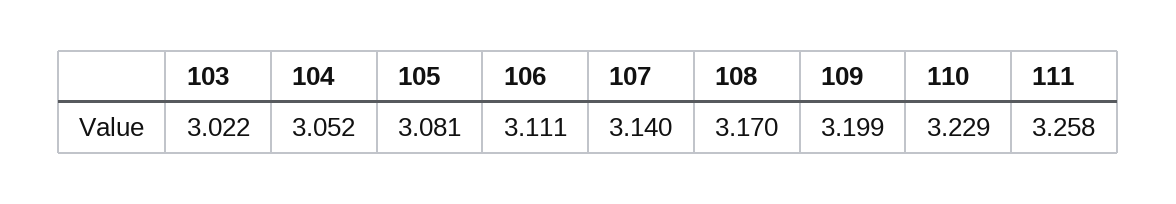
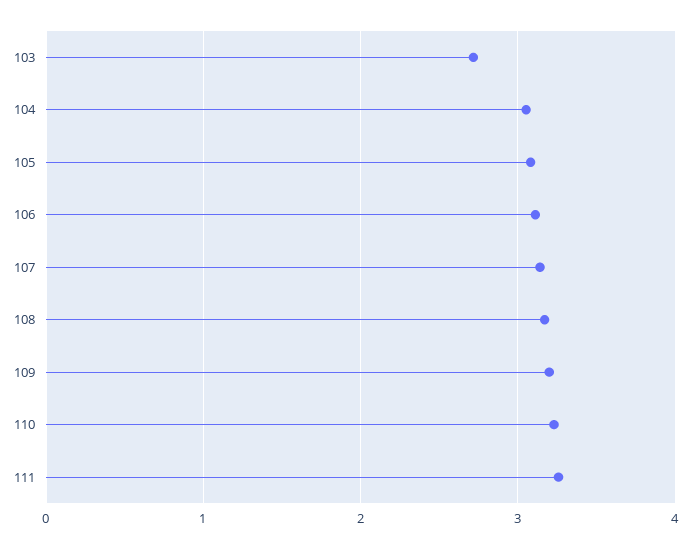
103: 3.022 -> 2.7

